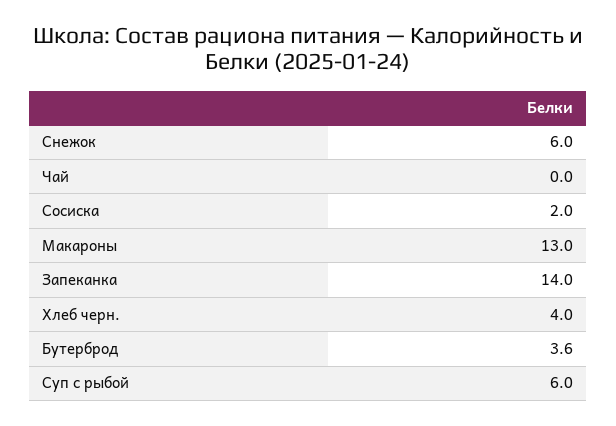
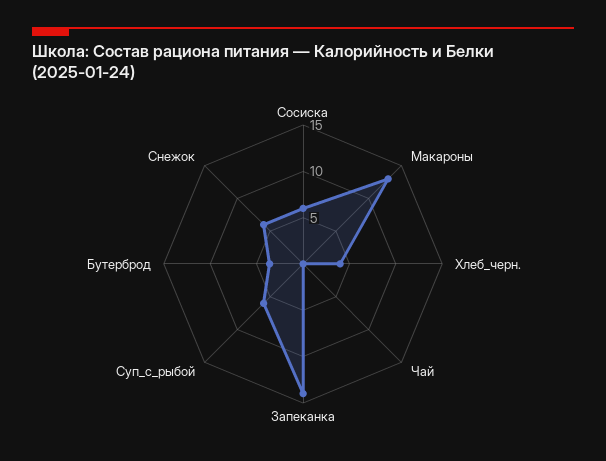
Сосиска: 2 -> 6

